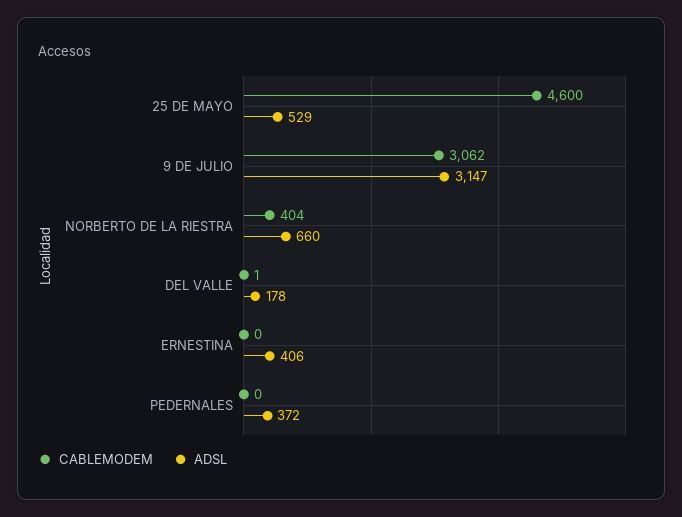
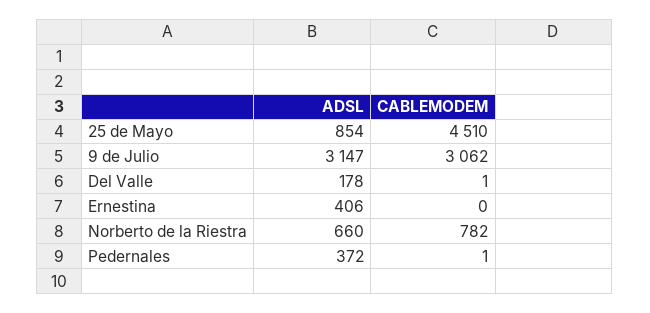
CABLEMODEM, 25 DE MAYO: 4600 -> 4510
ADSL, 25 DE MAYO: 529 -> 854
CABLEMODEM, NORBERTO DE LA RIESTRA: 404 -> 782
CABLEMODEM, PEDERNALES: 0 -> 1

